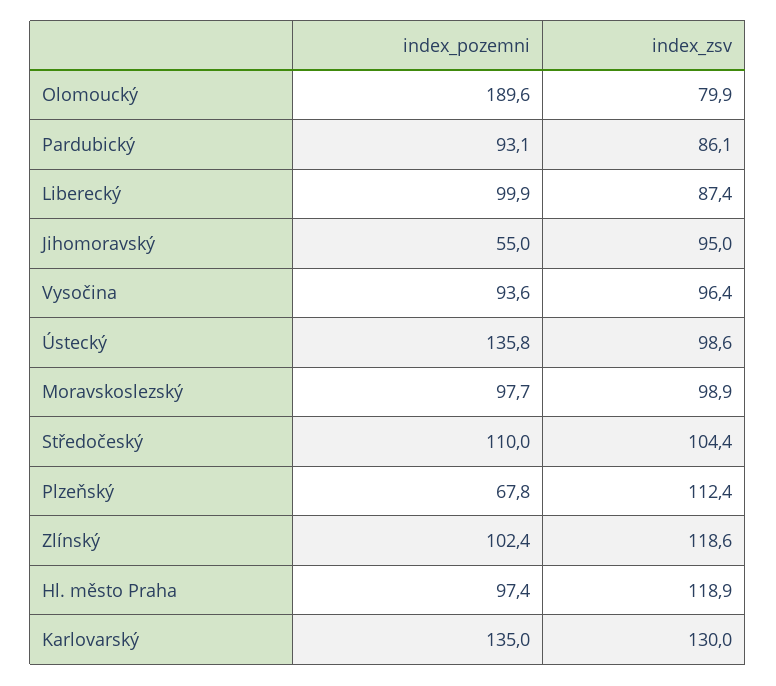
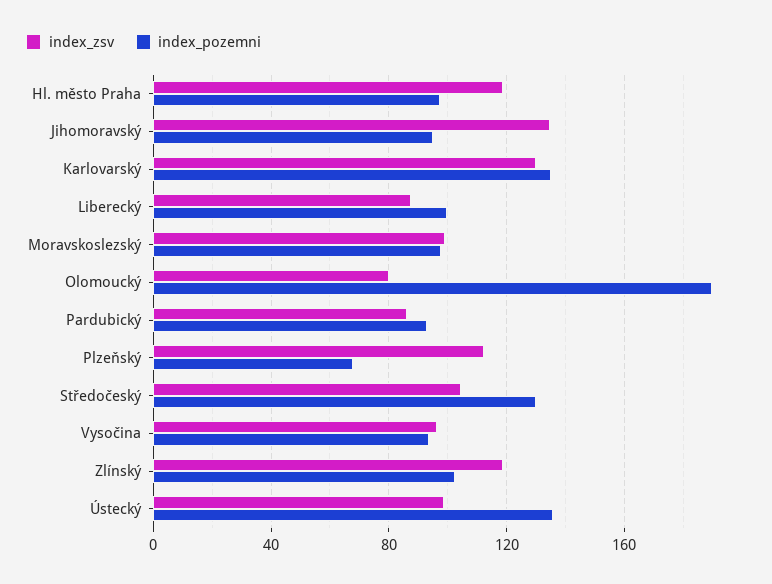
index_pozemni, Jihomoravský: 55 -> 95
index_zsv, Jihomoravský: 95 -> 135
index_pozemni, Středočeský: 110 -> 130

